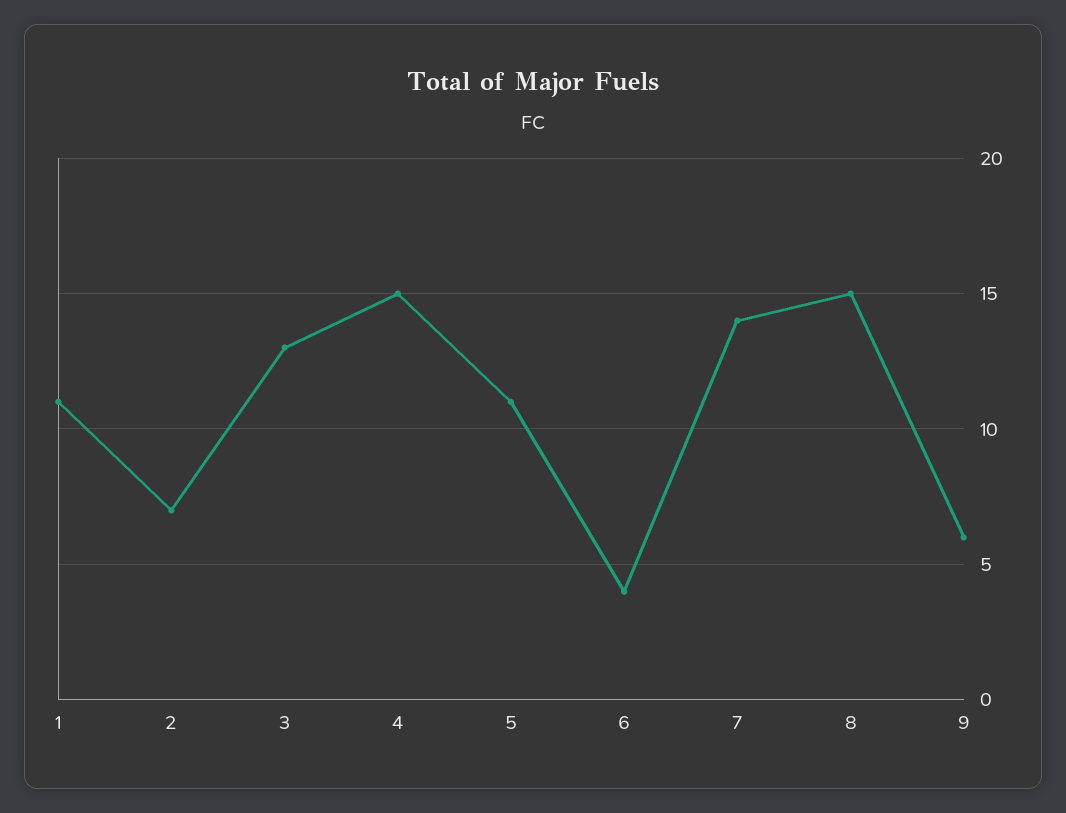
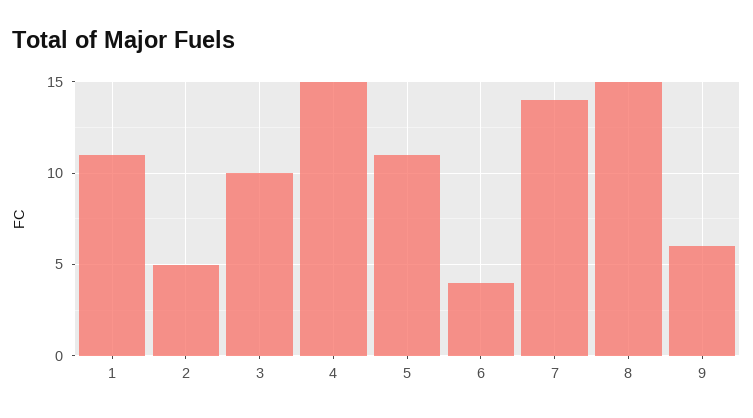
2: 7 -> 5
3: 13 -> 10

